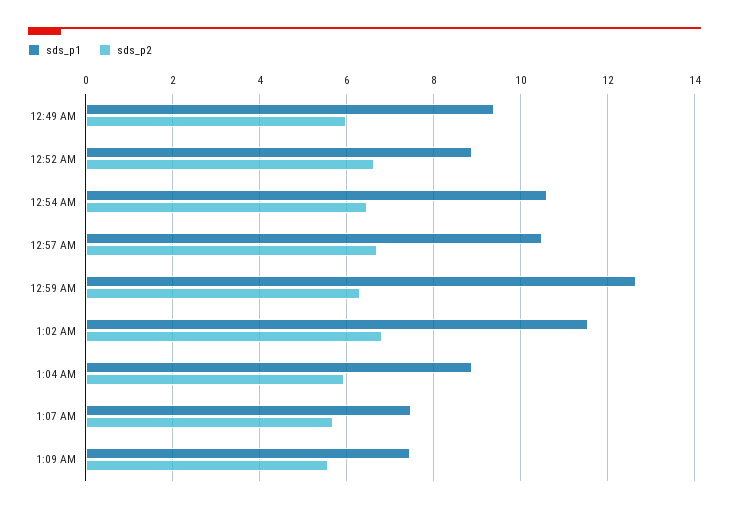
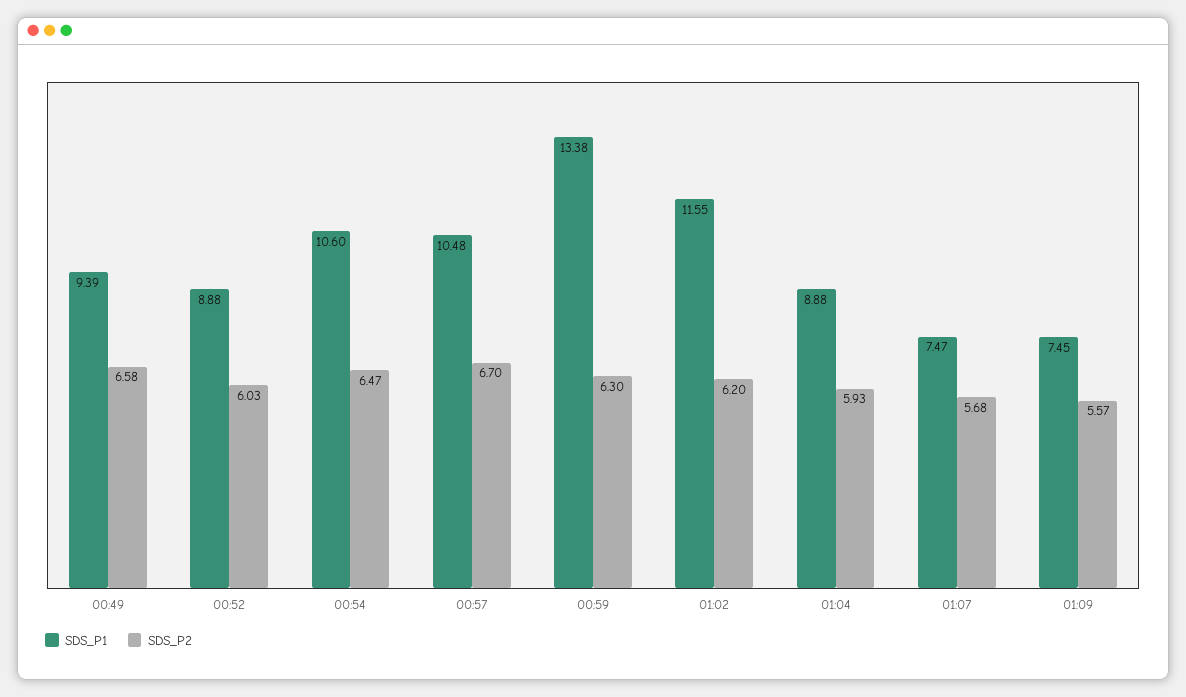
sds_p2, 12:49 AM: 6 -> 6.58
sds_p2, 12:52 AM: 6.6 -> 6.03
sds_p1, 12:59 AM: 12.6 -> 13.38
sds_p2, 1:02 AM: 6.8 -> 6.2

